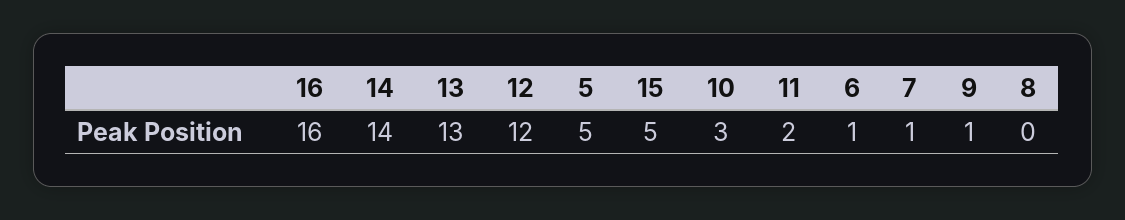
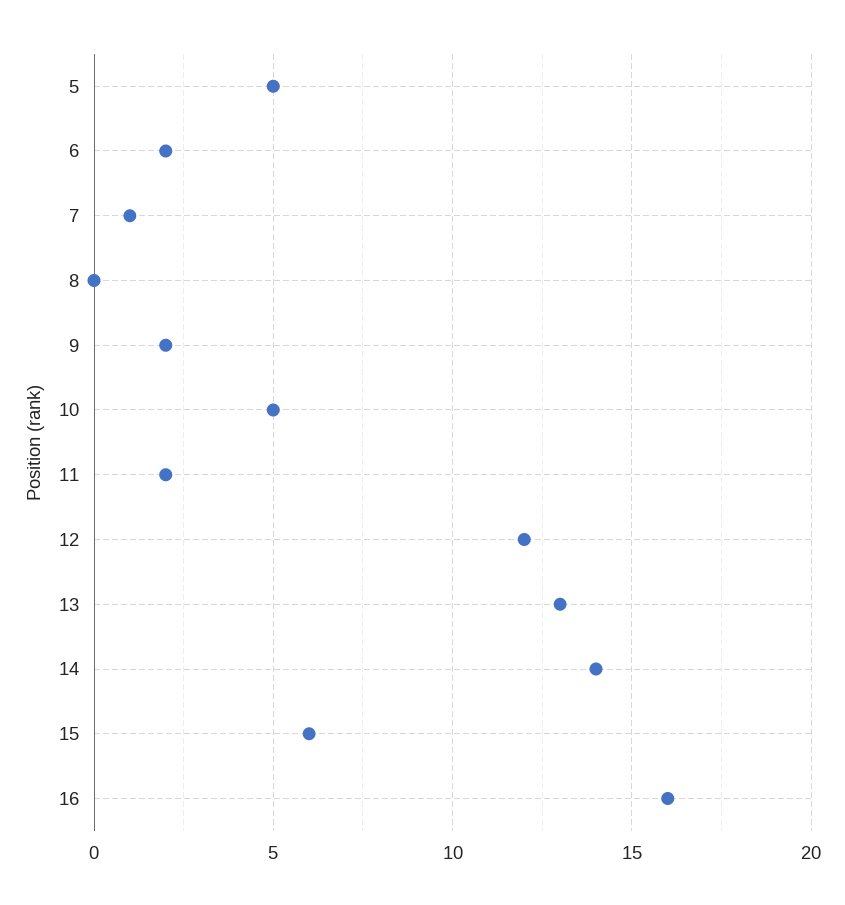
15: 5 -> 6
10: 3 -> 5
6: 1 -> 2
9: 1 -> 2

